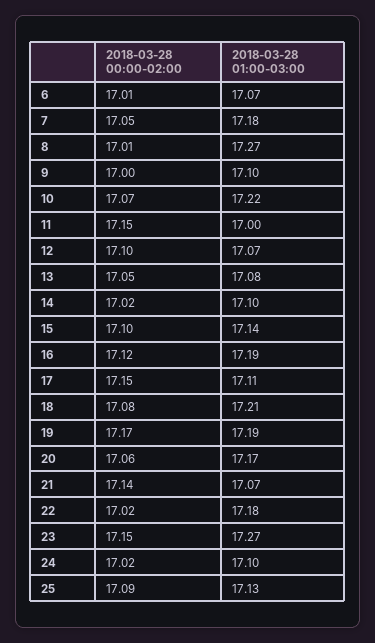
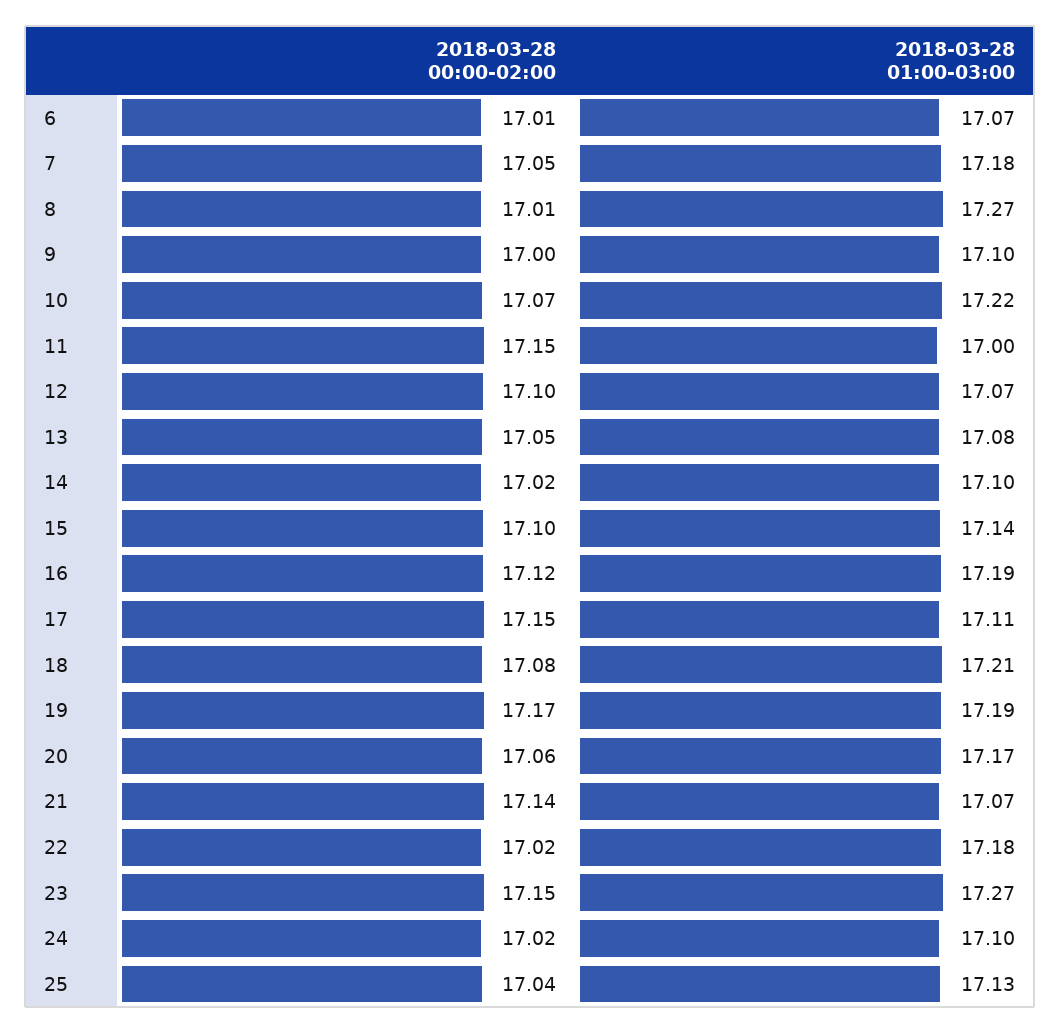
2018-03-28 00:00-02:00, 25: 17.09 -> 17.04

